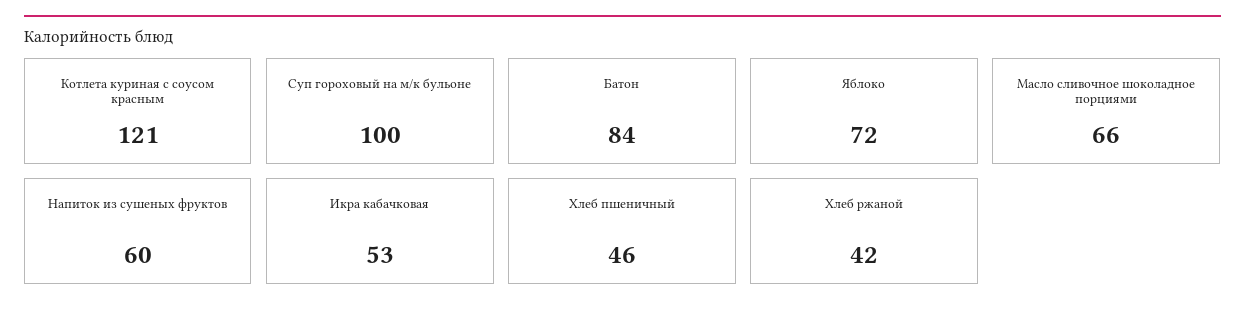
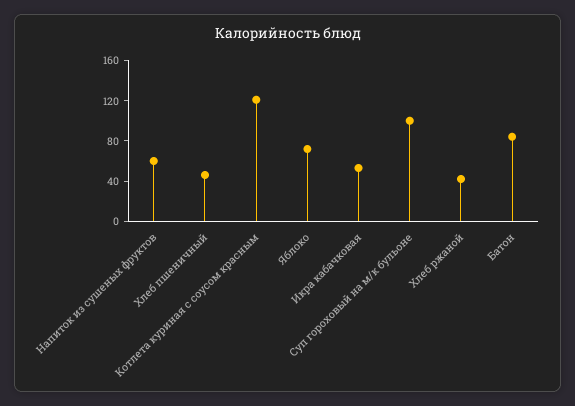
Масло сливочное шоколадное порциями: 66 -> none

